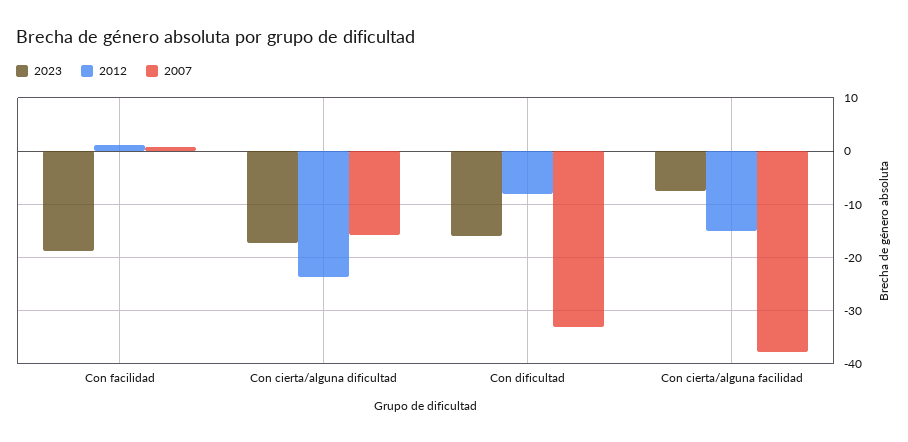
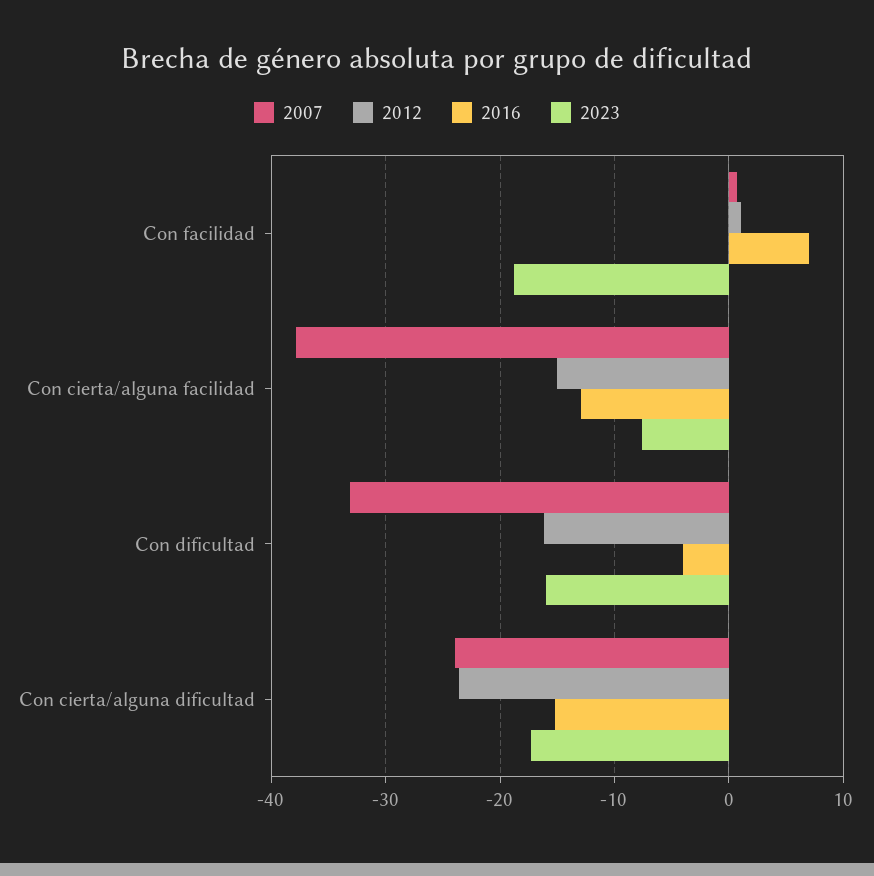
2007, Con cierta/alguna dificultad: -16 -> -24
2012, Con dificultad: -8 -> -16
2016, Con facilidad: none -> 7
2016, Con cierta/alguna facilidad: none -> -13
2016, Con dificultad: none -> -4
2016, Con cierta/alguna dificultad: none -> -15

